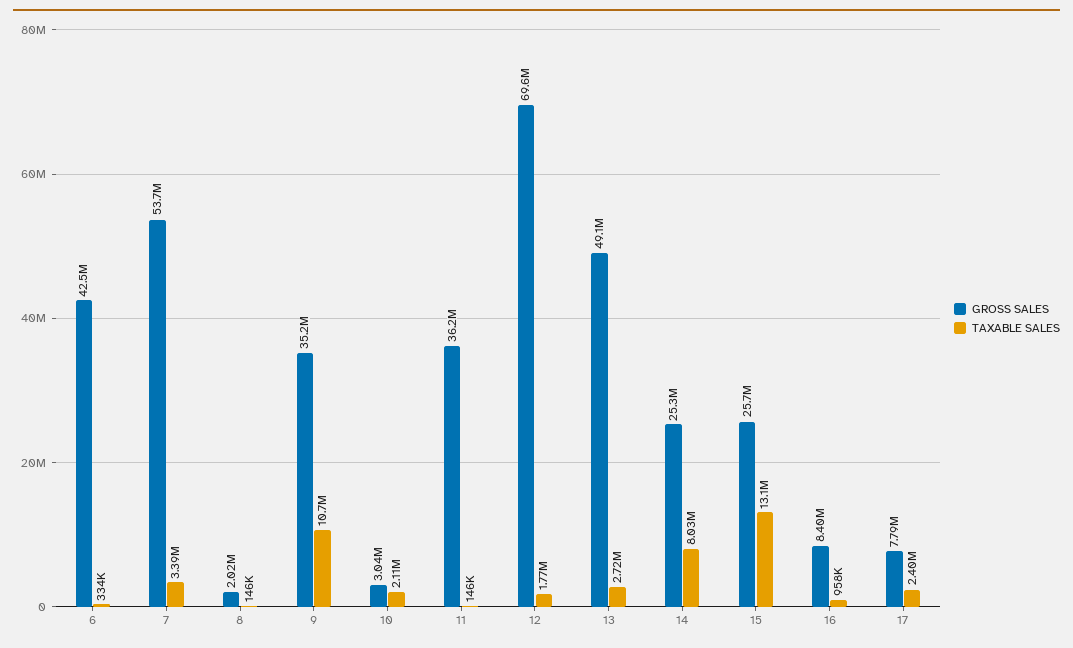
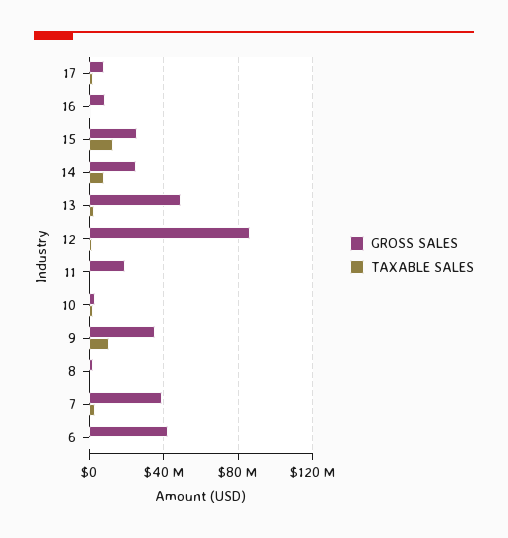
GROSS SALES, 7: 53700000 -> 40000000
GROSS SALES, 11: 36200000 -> 20000000
GROSS SALES, 12: 69600000 -> 85000000

